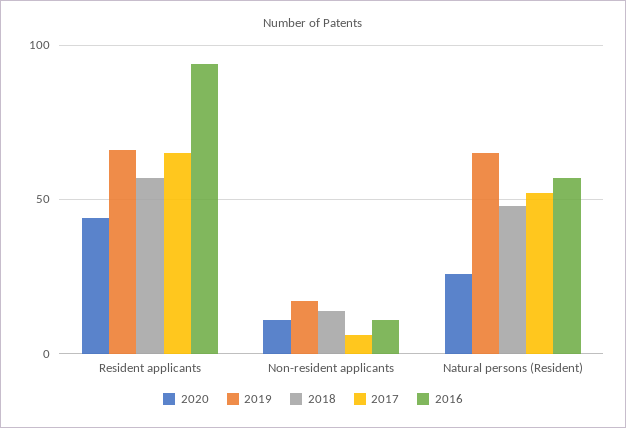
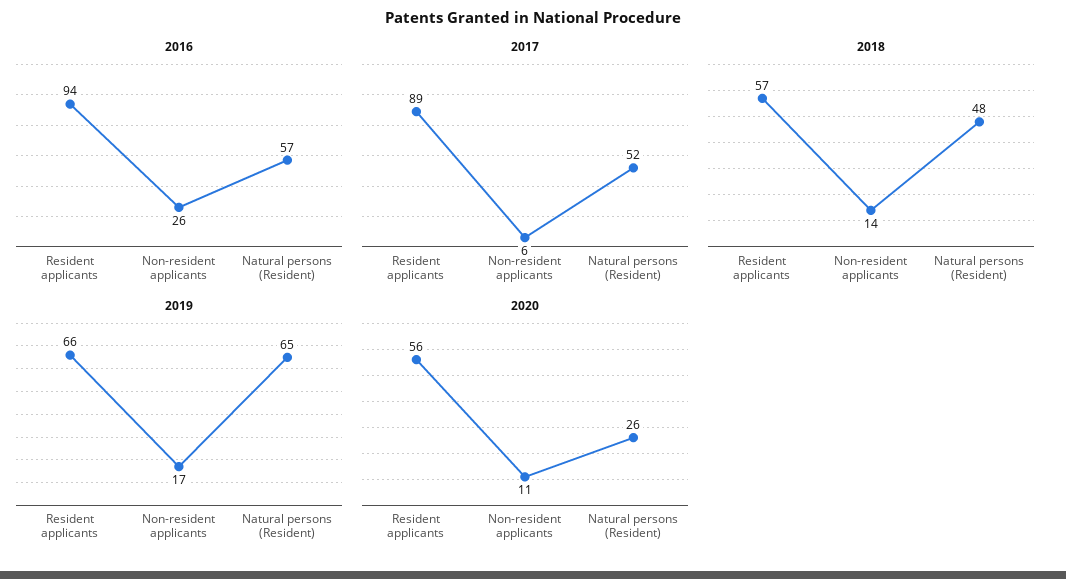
2020, Resident applicants: 45 -> 56
2017, Resident applicants: 65 -> 89
2016, Non-resident applicants: 10 -> 26

